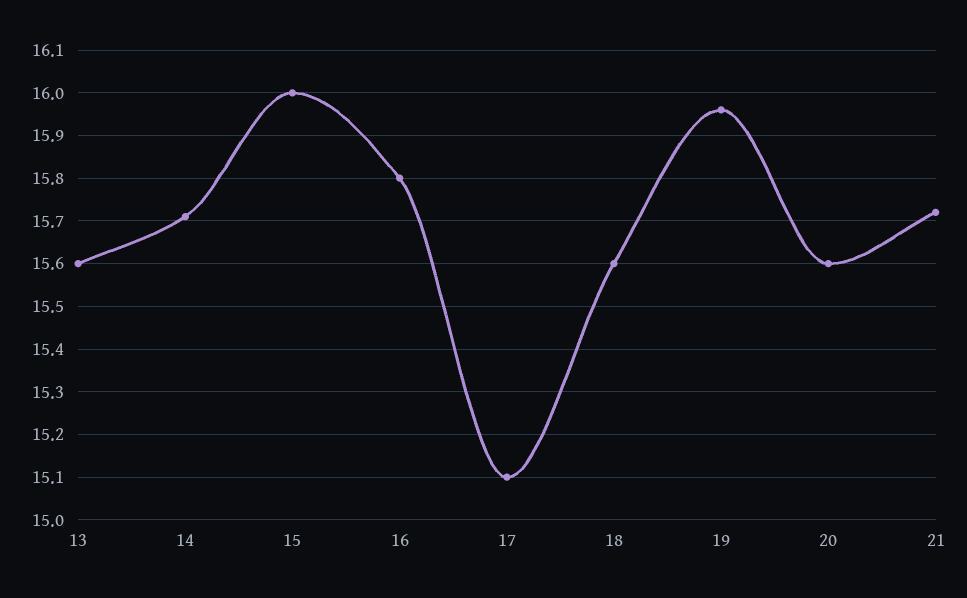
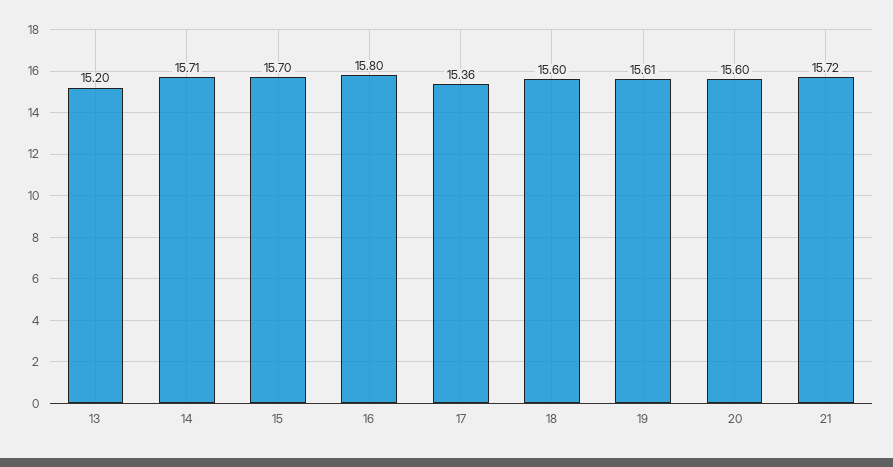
13: 15.6 -> 15.2
15: 16 -> 15.7
17: 15.1 -> 15.36
19: 15.95 -> 15.61

